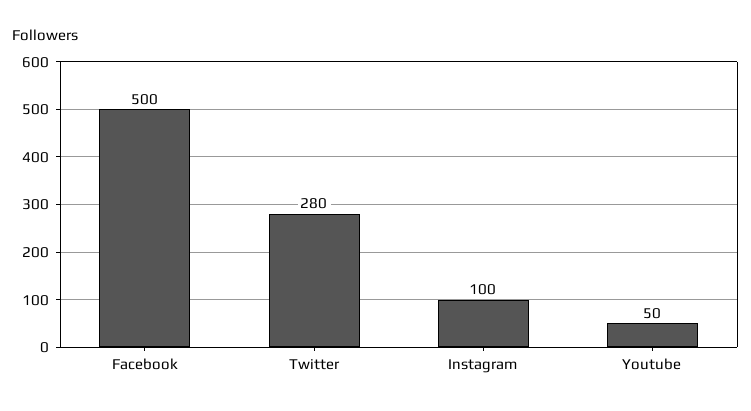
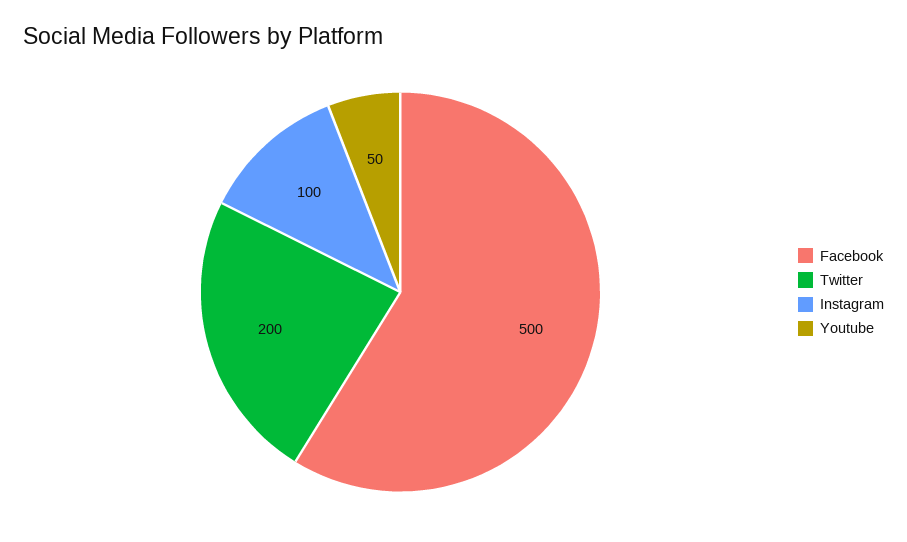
Twitter: 280 -> 200

